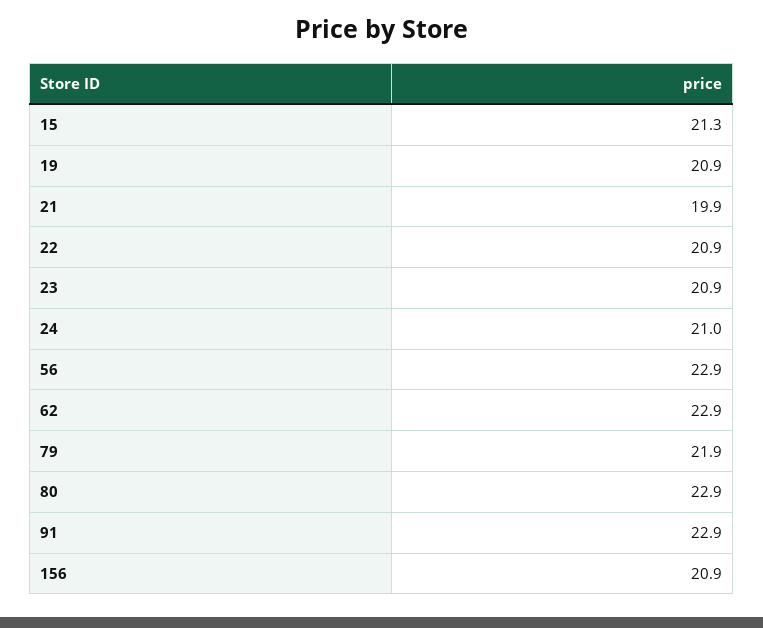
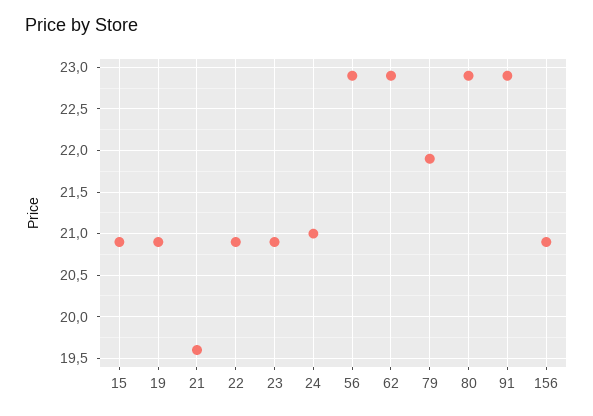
15: 21.3 -> 20.9
21: 19.9 -> 19.6

